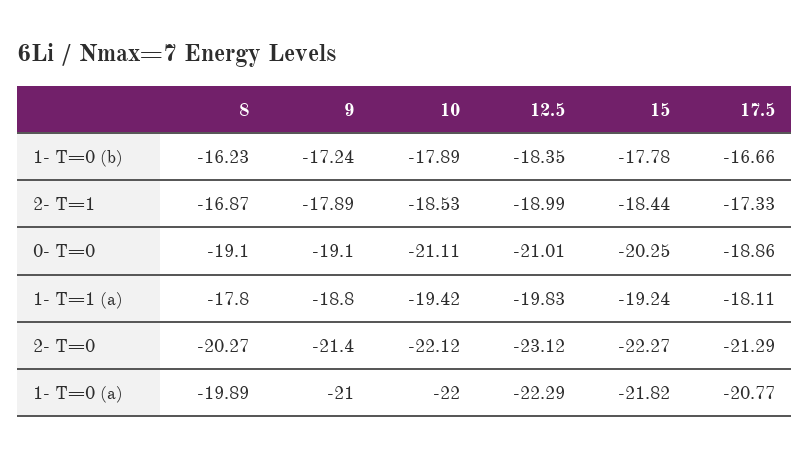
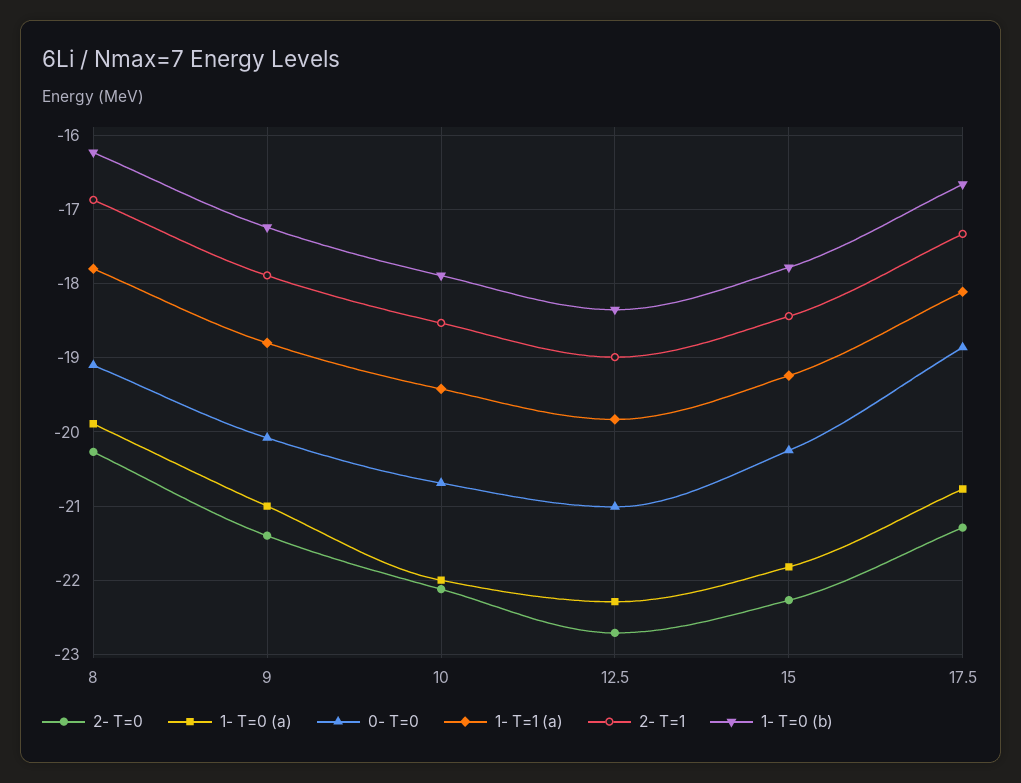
0- T=0, 9: -19.1 -> -20.1
0- T=0, 10: -21.11 -> -20.7
2- T=0, 12.5: -23.12 -> -22.7

